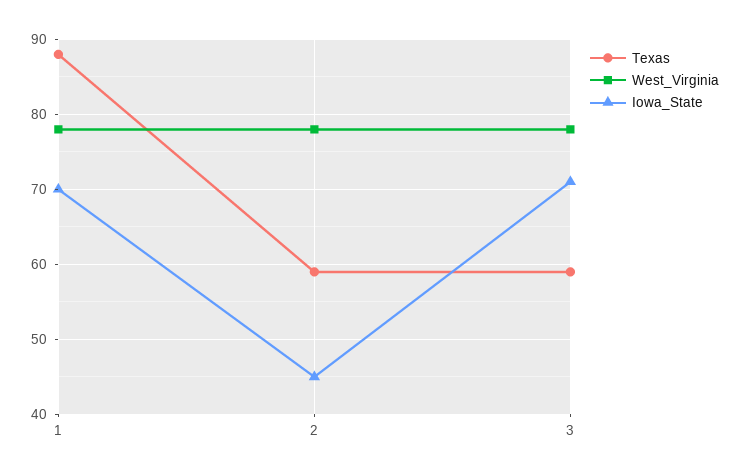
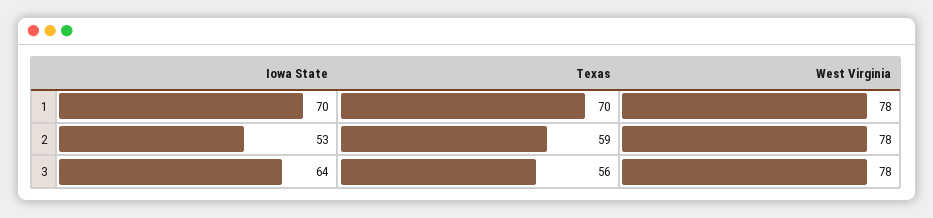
Texas, 1: 88 -> 70
Iowa_State, 2: 45 -> 53
Texas, 3: 59 -> 56
Iowa_State, 3: 71 -> 64

